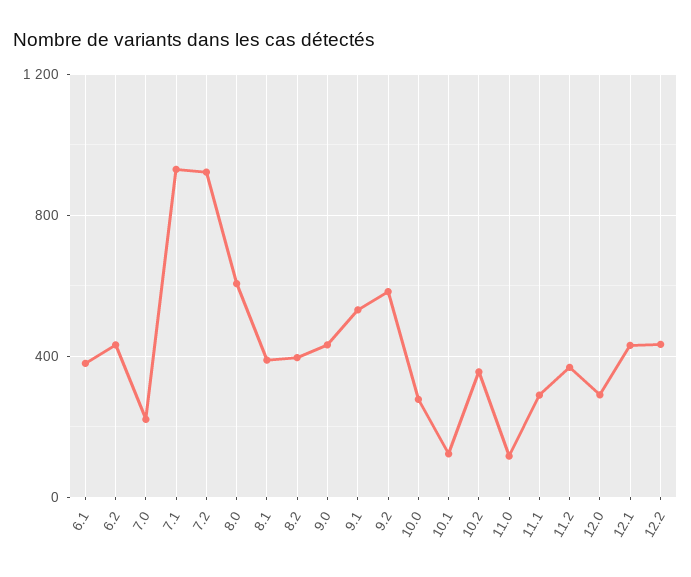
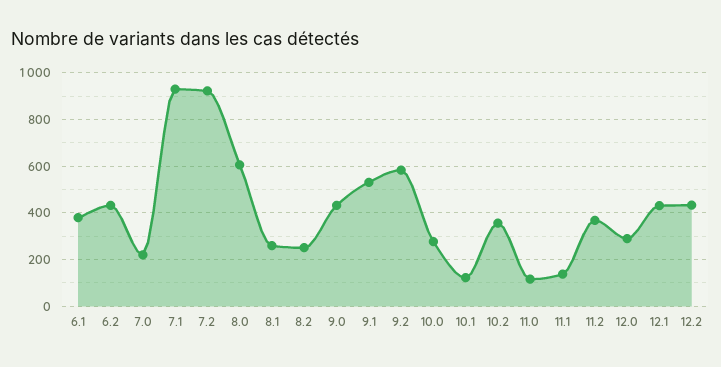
8.1: 400 -> 250
8.2: 400 -> 250
11.1: 300 -> 150

